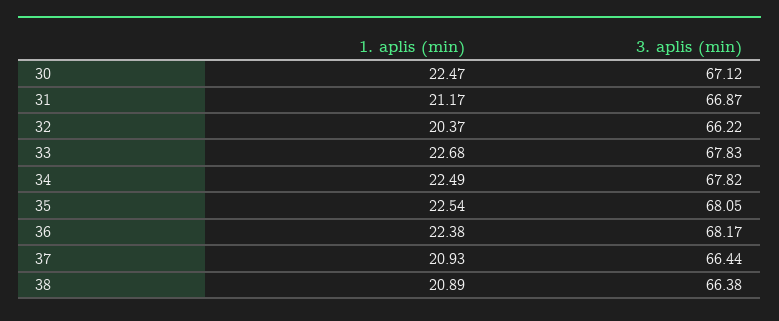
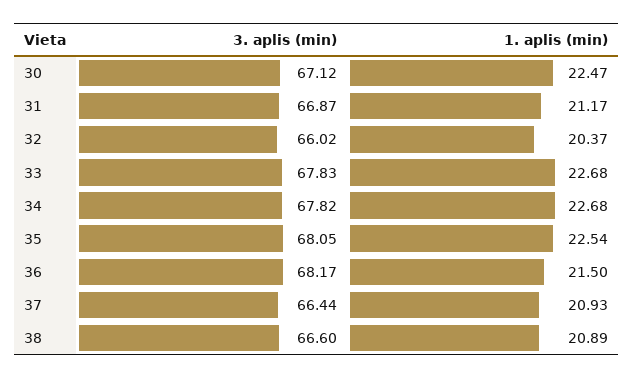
3. aplis (min), 32: 66.22 -> 66.02
1. aplis (min), 34: 22.49 -> 22.68
1. aplis (min), 36: 22.38 -> 21.5
3. aplis (min), 38: 66.38 -> 66.6

